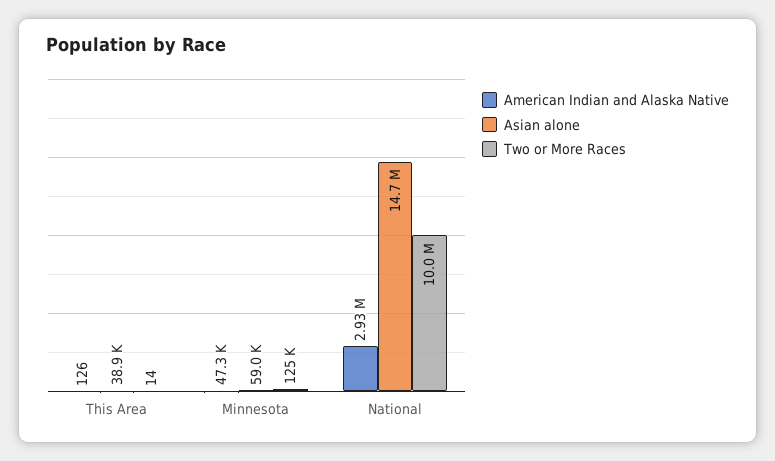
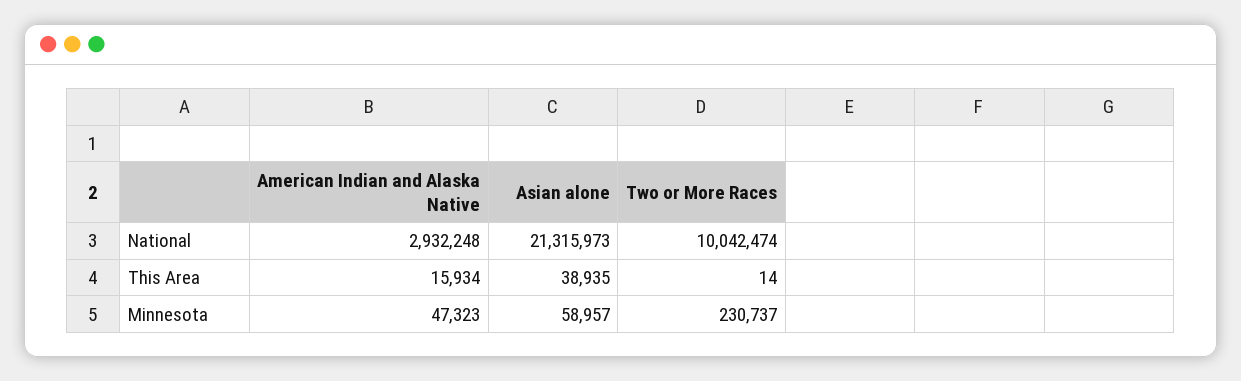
American Indian and Alaska Native, This Area: 126 -> 15934
Two or More Races, Minnesota: 125000 -> 230737
Asian alone, National: 14700000 -> 21315973

